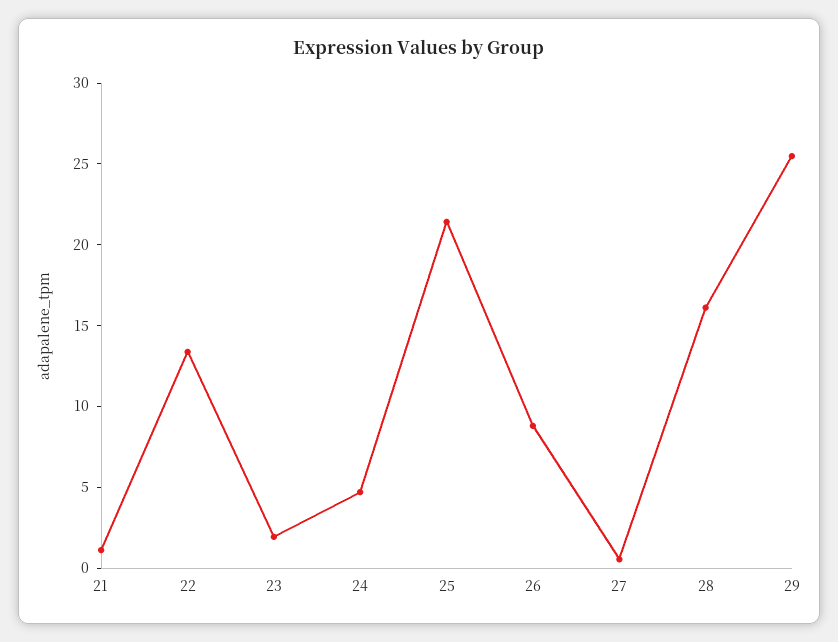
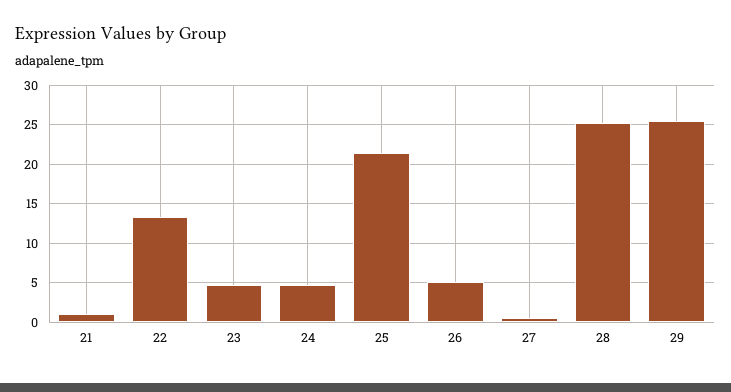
23: 2 -> 5
26: 9 -> 5
28: 16 -> 25

